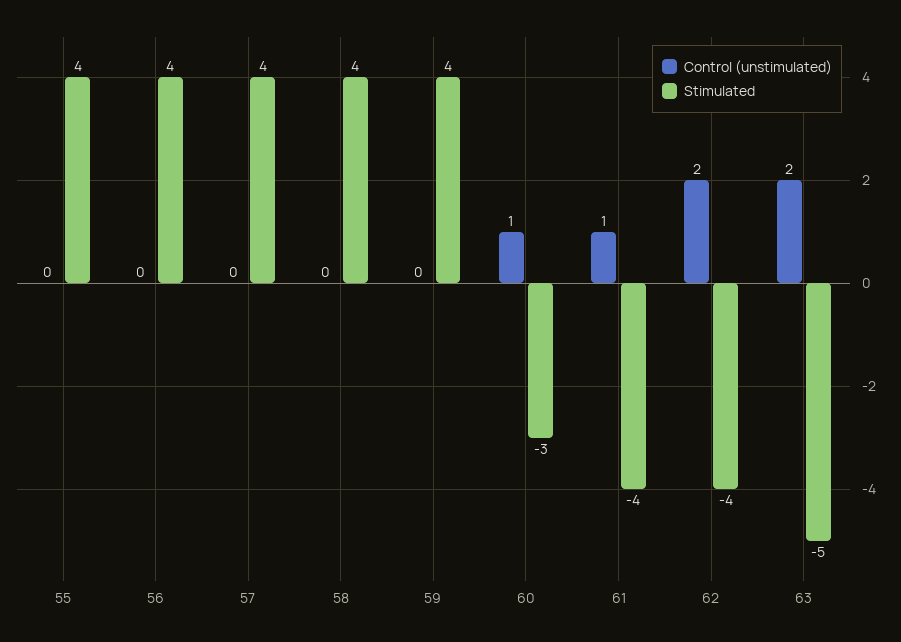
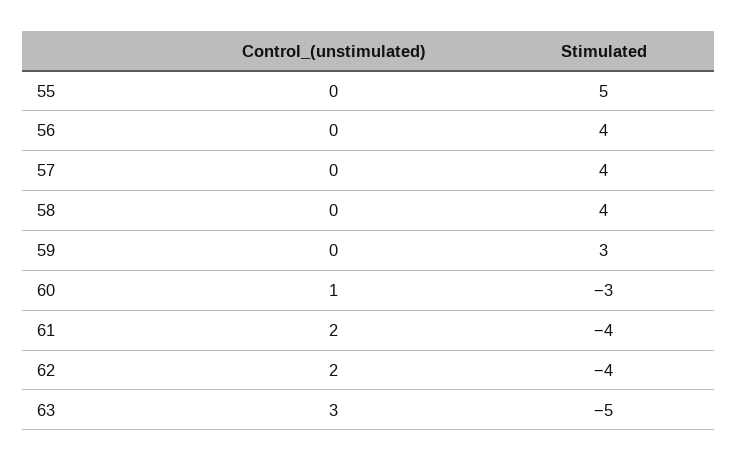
Stimulated, 55: 4 -> 5
Stimulated, 59: 4 -> 3
Control (unstimulated), 61: 1 -> 2
Control (unstimulated), 63: 2 -> 3

